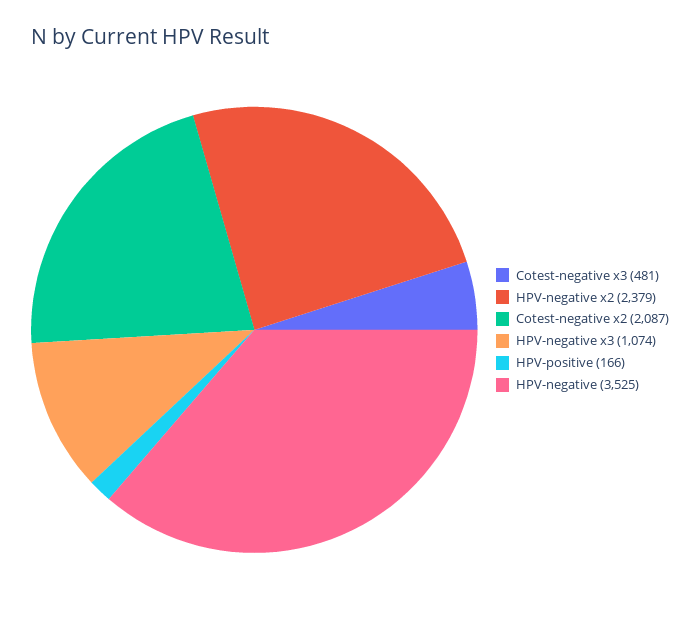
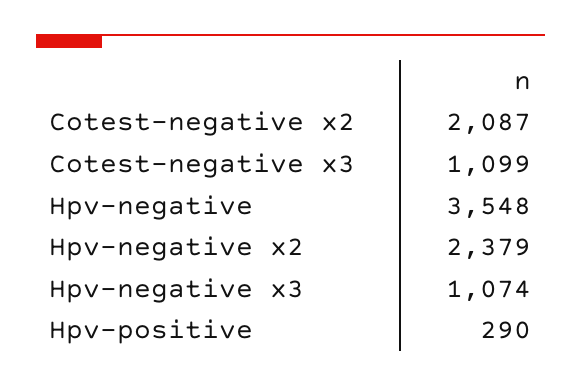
Cotest-negative x3: 481 -> 1099
HPV-positive: 166 -> 290
HPV-negative: 3525 -> 3548

